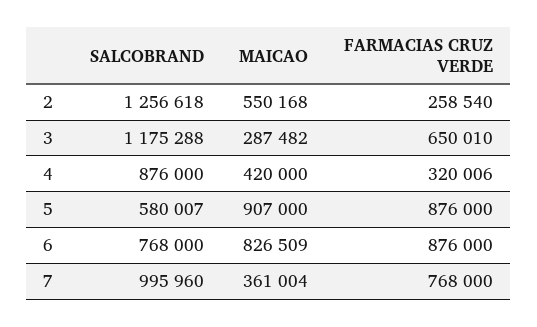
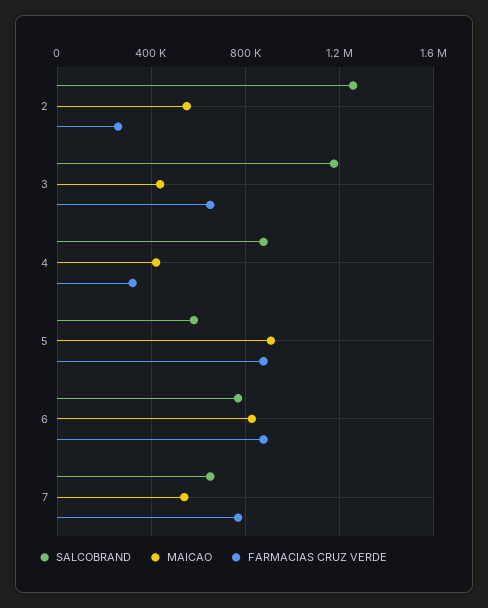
MAICAO, 3: 287482 -> 450000
SALCOBRAND, 7: 995960 -> 650000
MAICAO, 7: 361004 -> 550000

